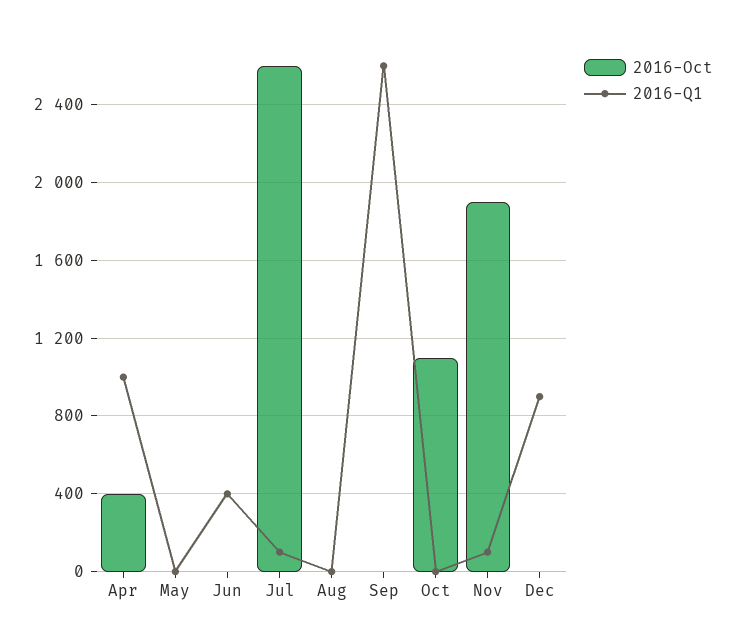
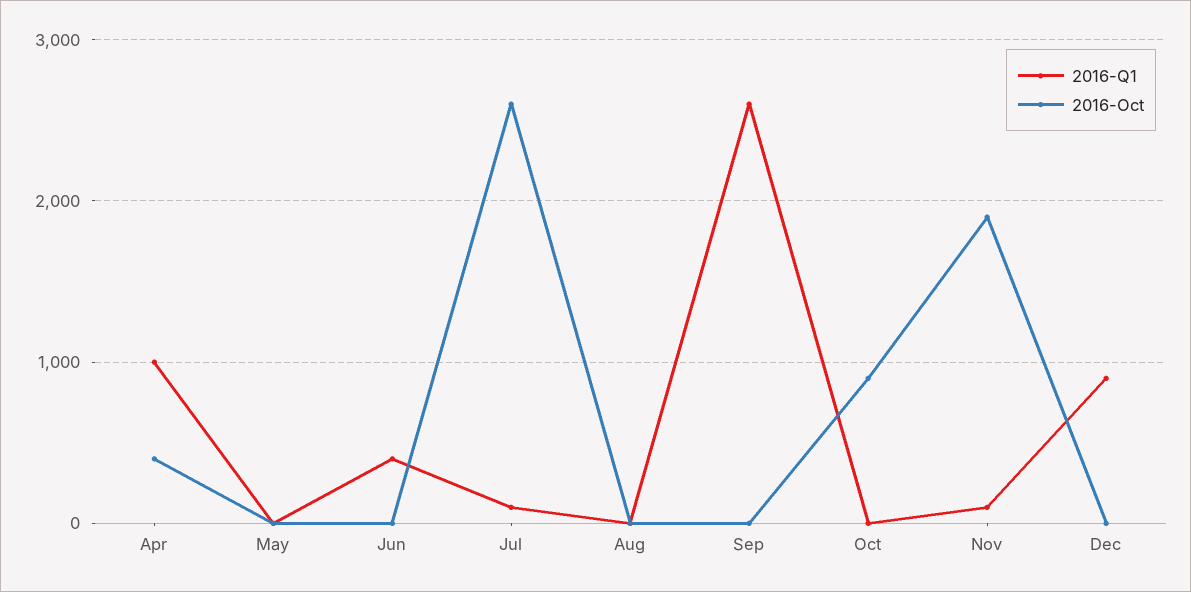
2016-Oct, Oct: 1100 -> 900

